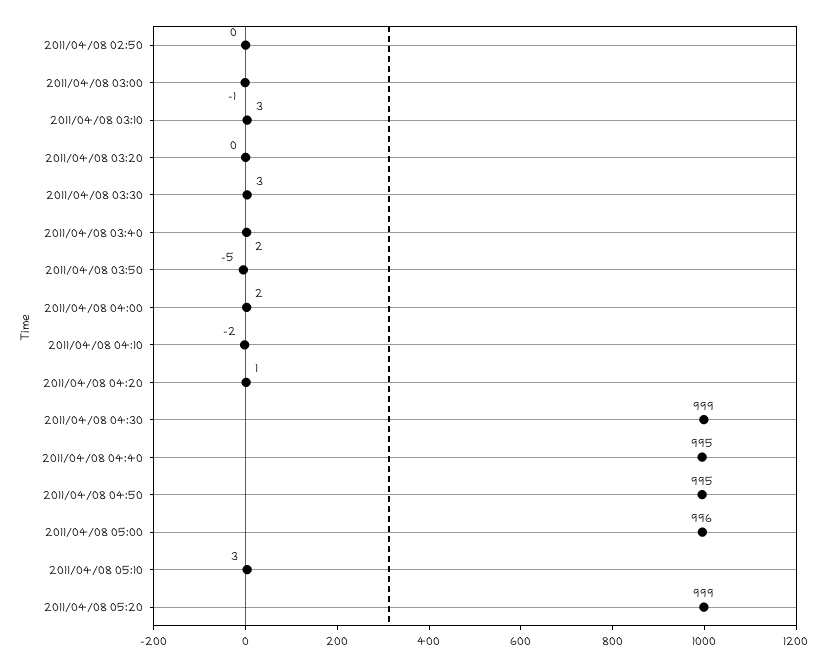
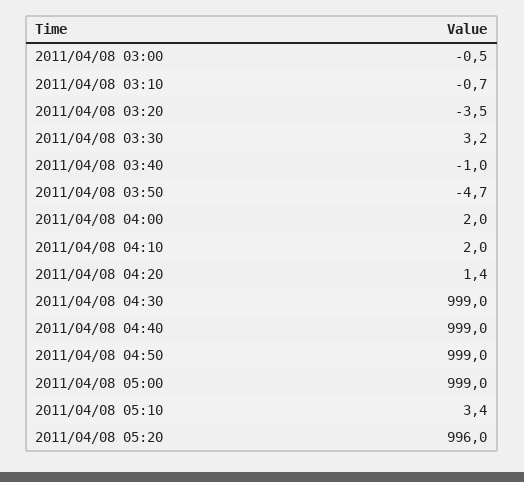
2011/04/08 02:50: 0 -> none
2011/04/08 03:10: 3 -> -0.7
2011/04/08 03:20: 0 -> -3.5
2011/04/08 03:40: 2 -> -1
2011/04/08 04:10: -2 -> 2
2011/04/08 04:40: 995 -> 999
2011/04/08 04:50: 995 -> 999
2011/04/08 05:00: 996 -> 999
2011/04/08 05:20: 999 -> 996

